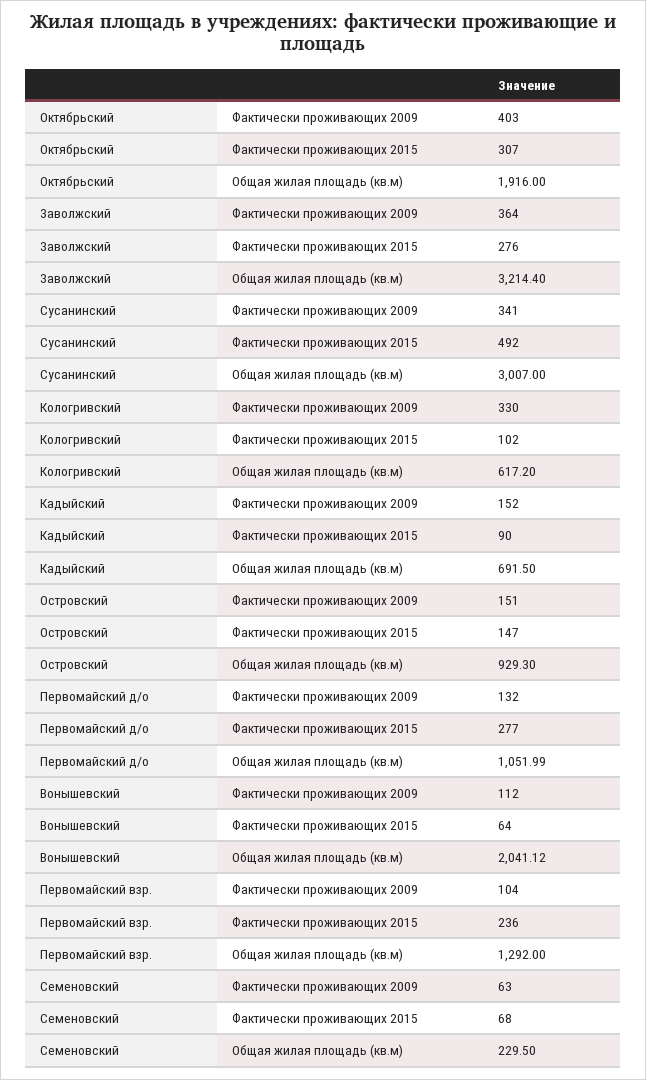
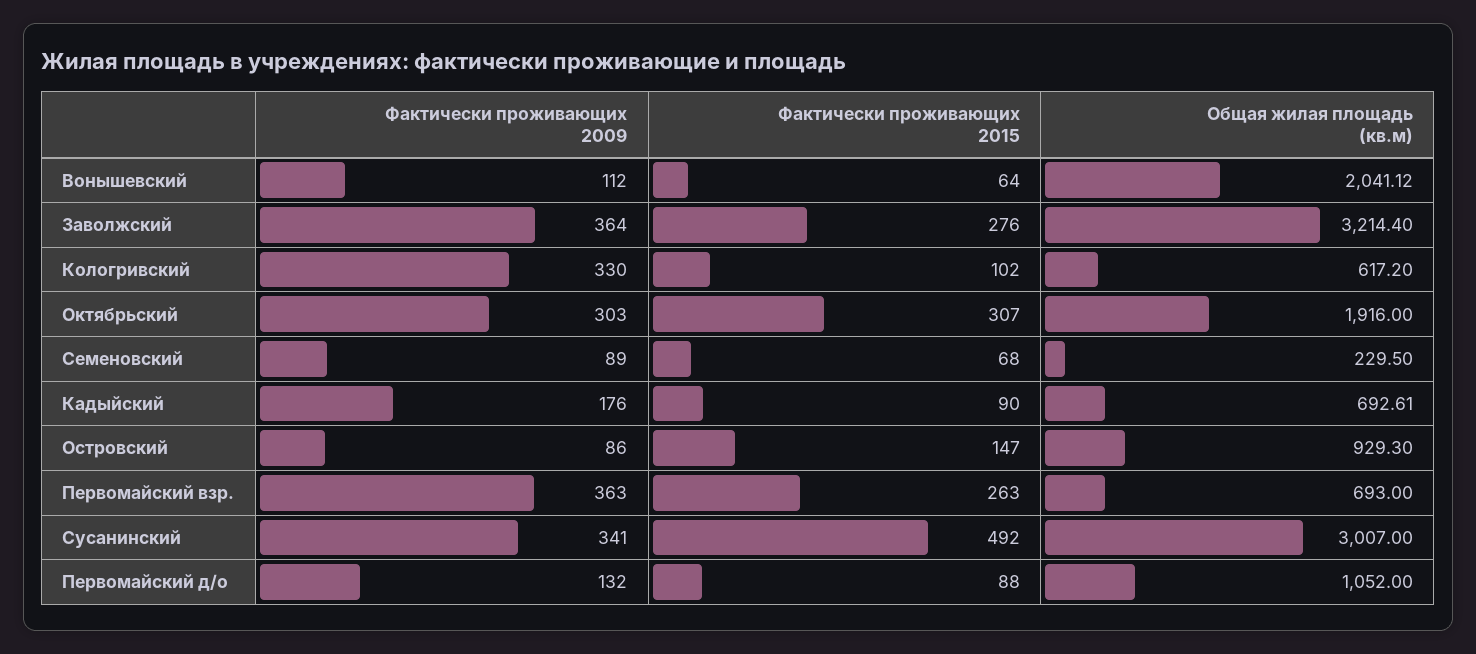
Октябрьский, Фактически проживающих 2009: 403 -> 303
Кадыйский, Фактически проживающих 2009: 152 -> 176
Кадыйский, Общая жилая площадь (кв.м): 691.5 -> 692.61
Островский, Фактически проживающих 2009: 151 -> 86
Первомайский д/о, Фактически проживающих 2015: 277 -> 88
Первомайский д/о, Общая жилая площадь (кв.м): 1051.99 -> 1052
Первомайский взр., Фактически проживающих 2009: 104 -> 363
Первомайский взр., Фактически проживающих 2015: 236 -> 263
Первомайский взр., Общая жилая площадь (кв.м): 1292 -> 693
Семеновский, Фактически проживающих 2009: 63 -> 89

